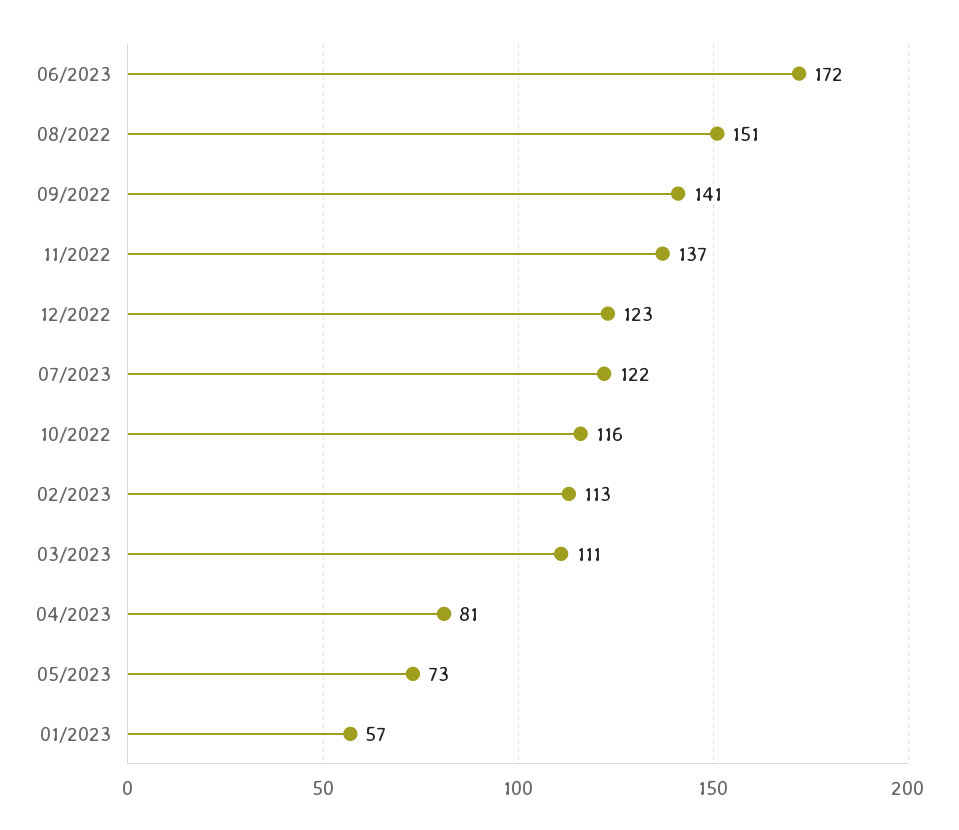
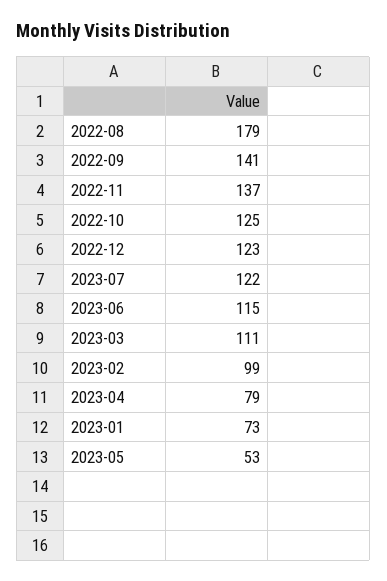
06/2023: 172 -> 115
08/2022: 151 -> 179
10/2022: 116 -> 125
02/2023: 113 -> 99
04/2023: 81 -> 79
05/2023: 73 -> 53
01/2023: 57 -> 73

